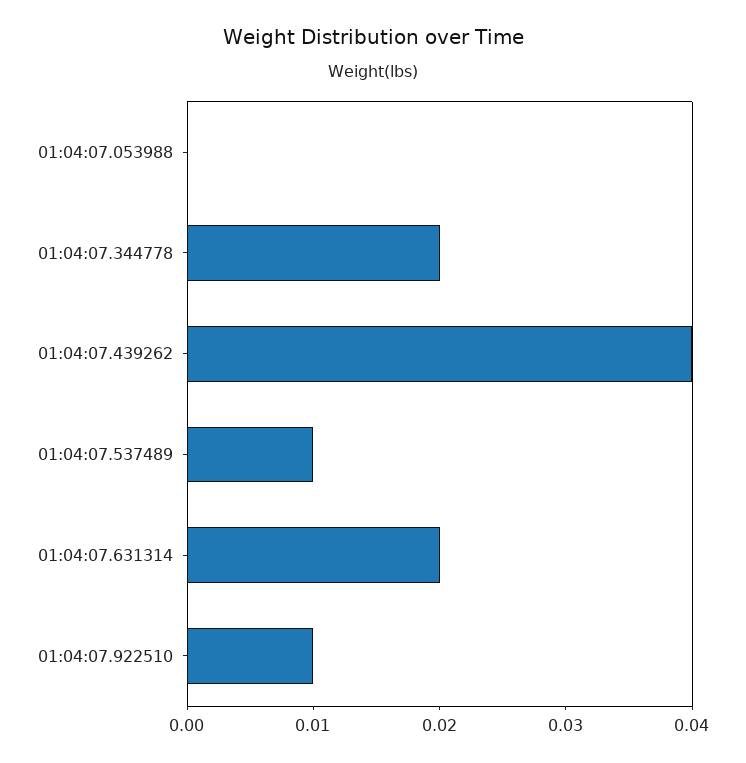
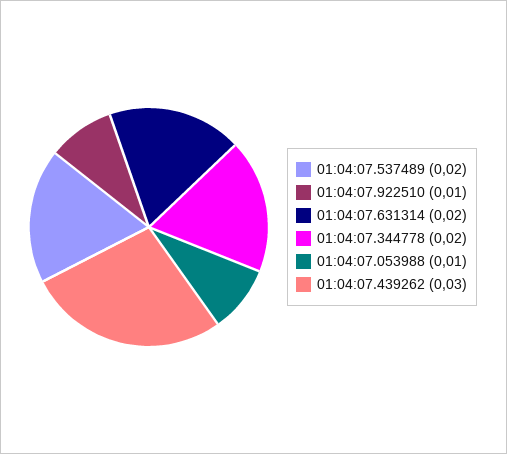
01:04:07.053988: 0 -> 0.01
01:04:07.439262: 0.04 -> 0.03
01:04:07.537489: 0.01 -> 0.02

